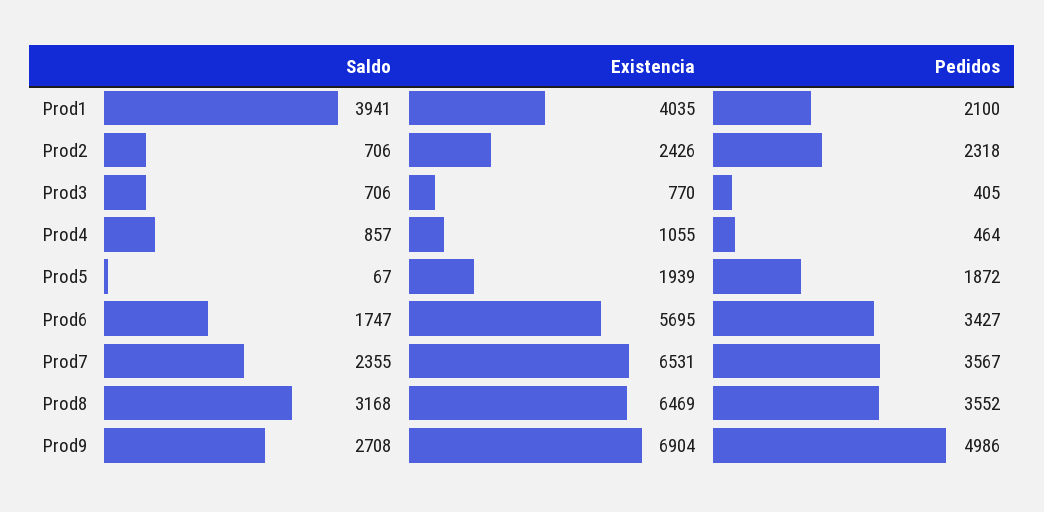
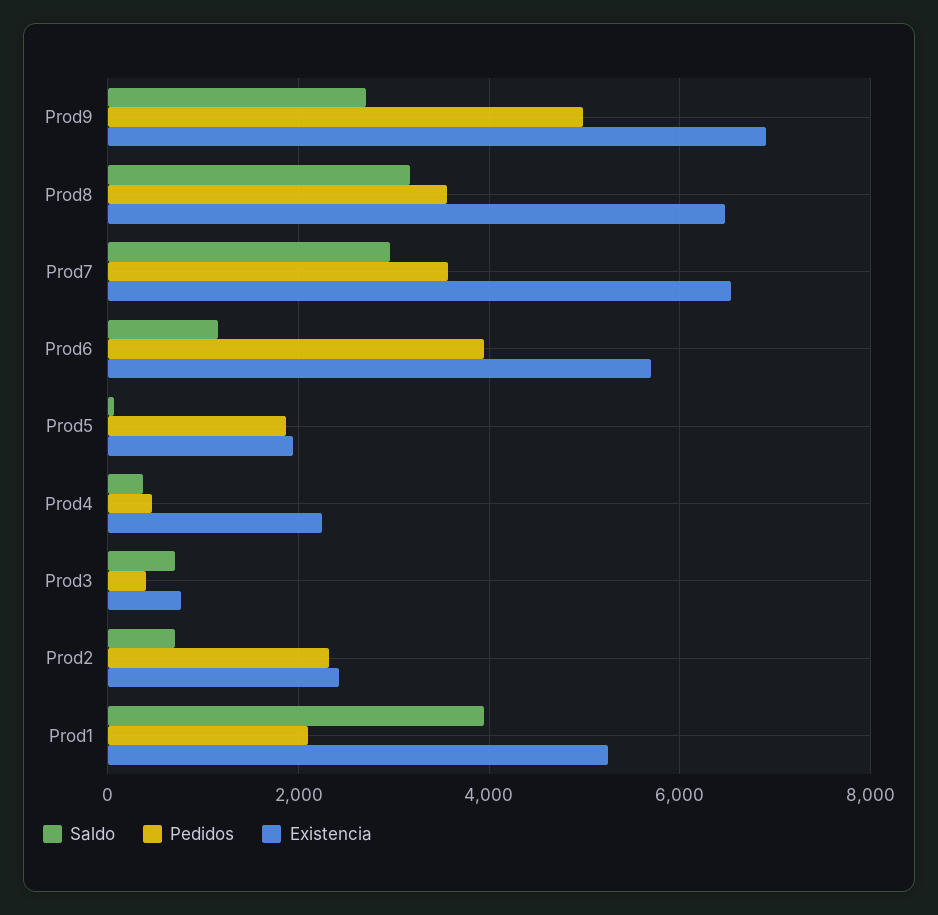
Existencia, Prod1: 4035 -> 5200
Saldo, Prod4: 857 -> 400
Existencia, Prod4: 1055 -> 2200
Saldo, Prod6: 1747 -> 1200
Pedidos, Prod6: 3427 -> 4000
Saldo, Prod7: 2355 -> 3000

